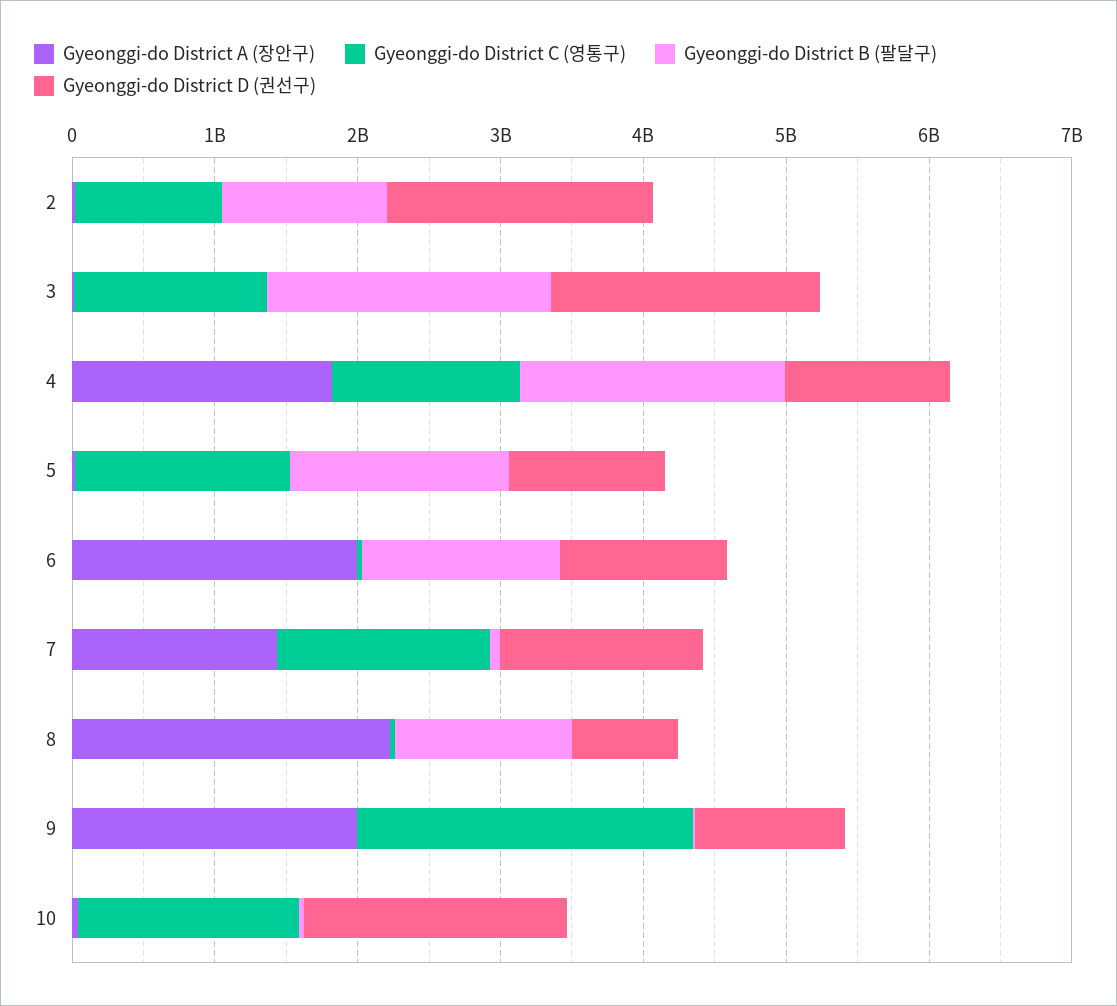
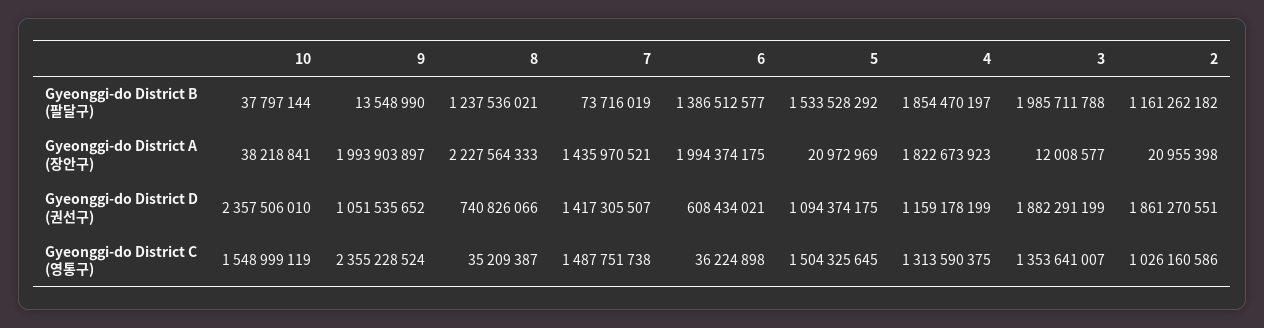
Gyeonggi-do District D (권선구), 6: 1200000000 -> 608434021
Gyeonggi-do District D (권선구), 10: 1800000000 -> 2357506010

